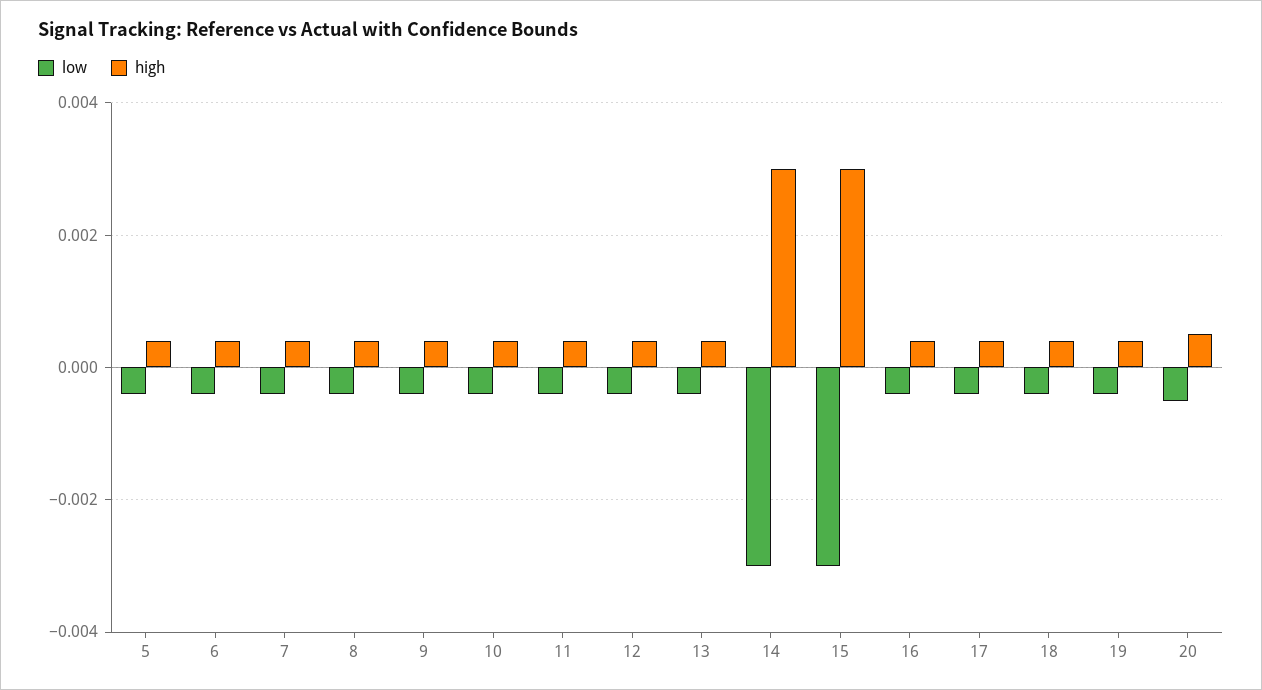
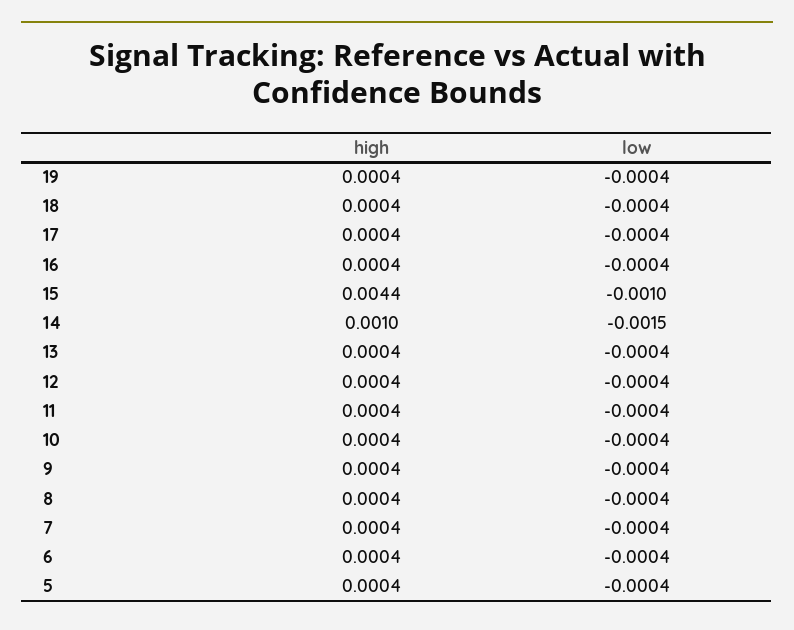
low, 14: -0.003 -> -0.0015
high, 14: 0.003 -> 0.001
low, 15: -0.003 -> -0.001
high, 15: 0.003 -> 0.0044
low, 20: -0.0005 -> none
high, 20: 0.0005 -> none

